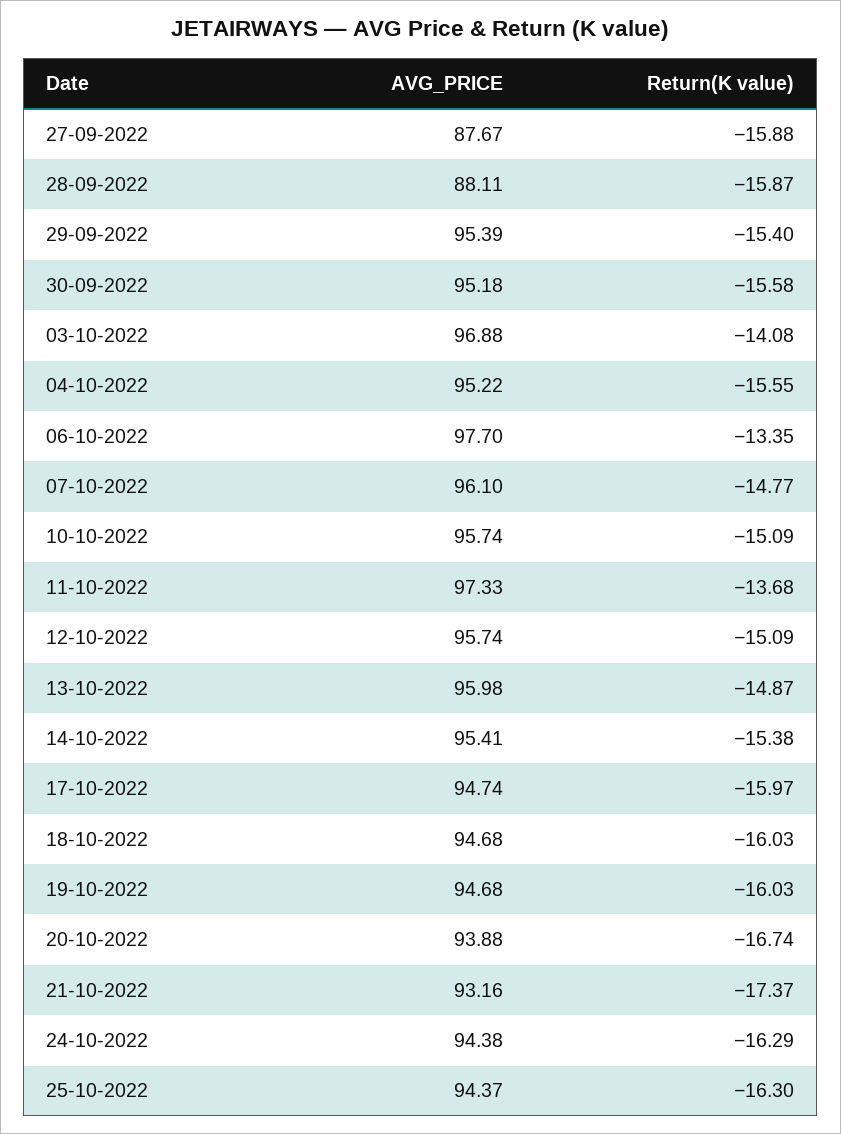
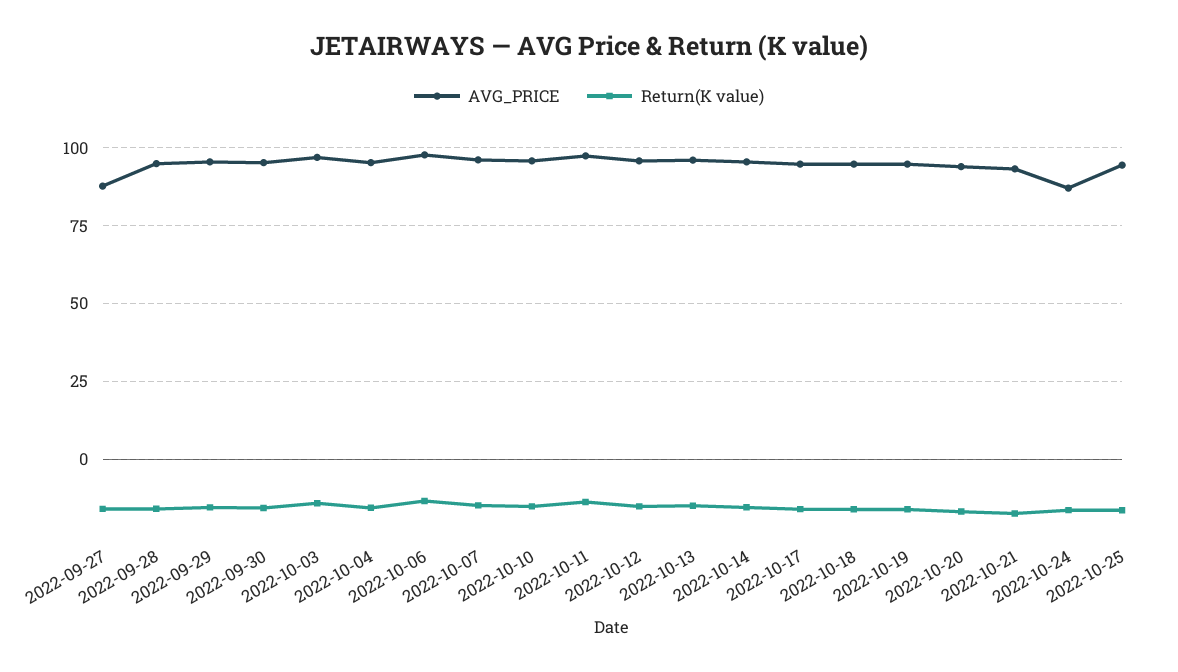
AVG_PRICE, 28-09-2022: 88.11 -> 95
AVG_PRICE, 24-10-2022: 94.38 -> 87.5

